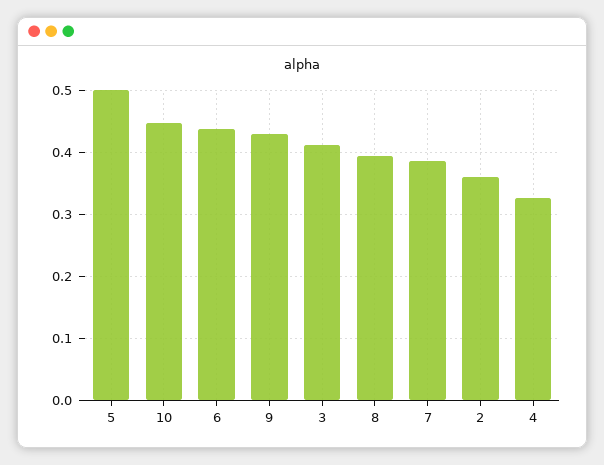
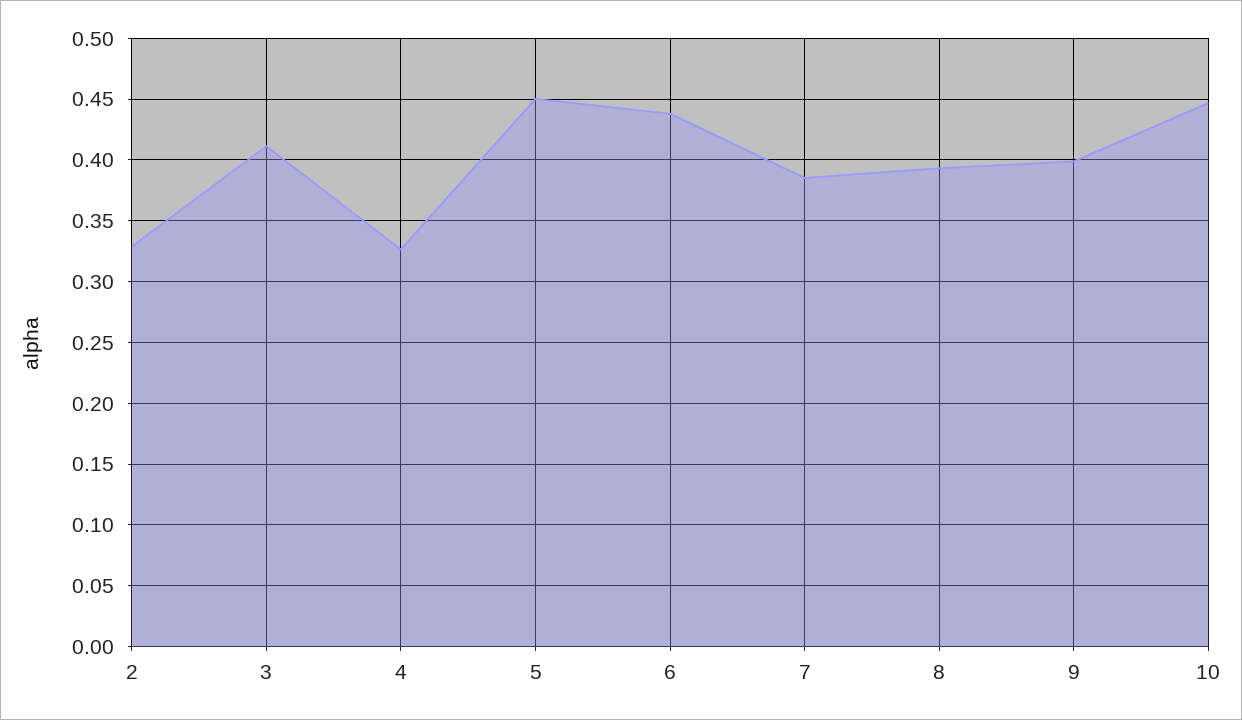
5: 0.5 -> 0.45
9: 0.43 -> 0.4
2: 0.36 -> 0.33

